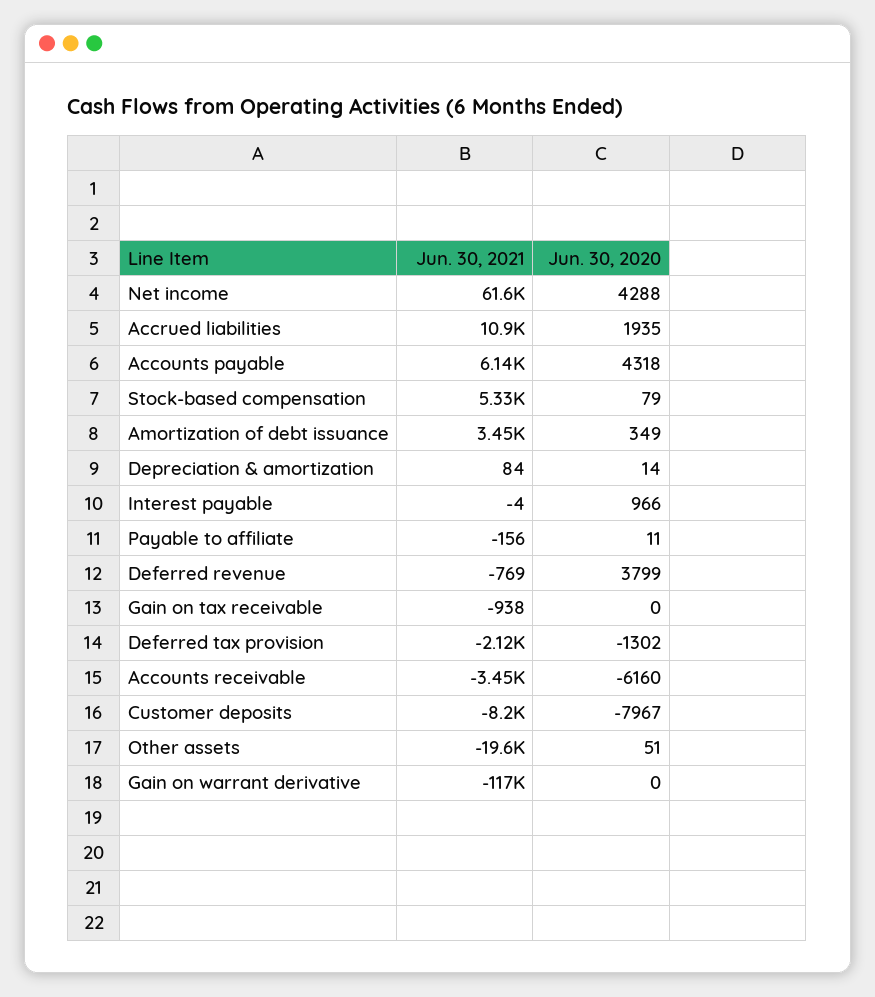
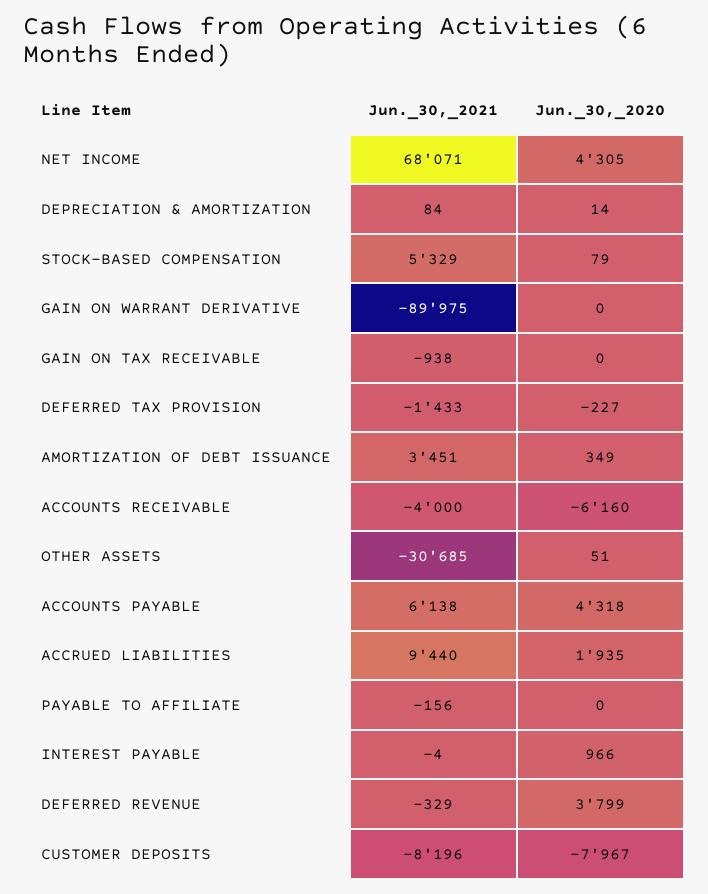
Jun. 30, 2021, Net income: 61600 -> 68071
Jun. 30, 2020, Net income: 4288 -> 4305
Jun. 30, 2021, Accrued liabilities: 10900 -> 9440
Jun. 30, 2020, Payable to affiliate: 11 -> 0
Jun. 30, 2021, Deferred revenue: -769 -> -329
Jun. 30, 2021, Deferred tax provision: -2120 -> -1433
Jun. 30, 2020, Deferred tax provision: -1302 -> -227
Jun. 30, 2021, Accounts receivable: -3450 -> -4000
Jun. 30, 2021, Other assets: -19600 -> -30685
Jun. 30, 2021, Gain on warrant derivative: -117000 -> -89975

